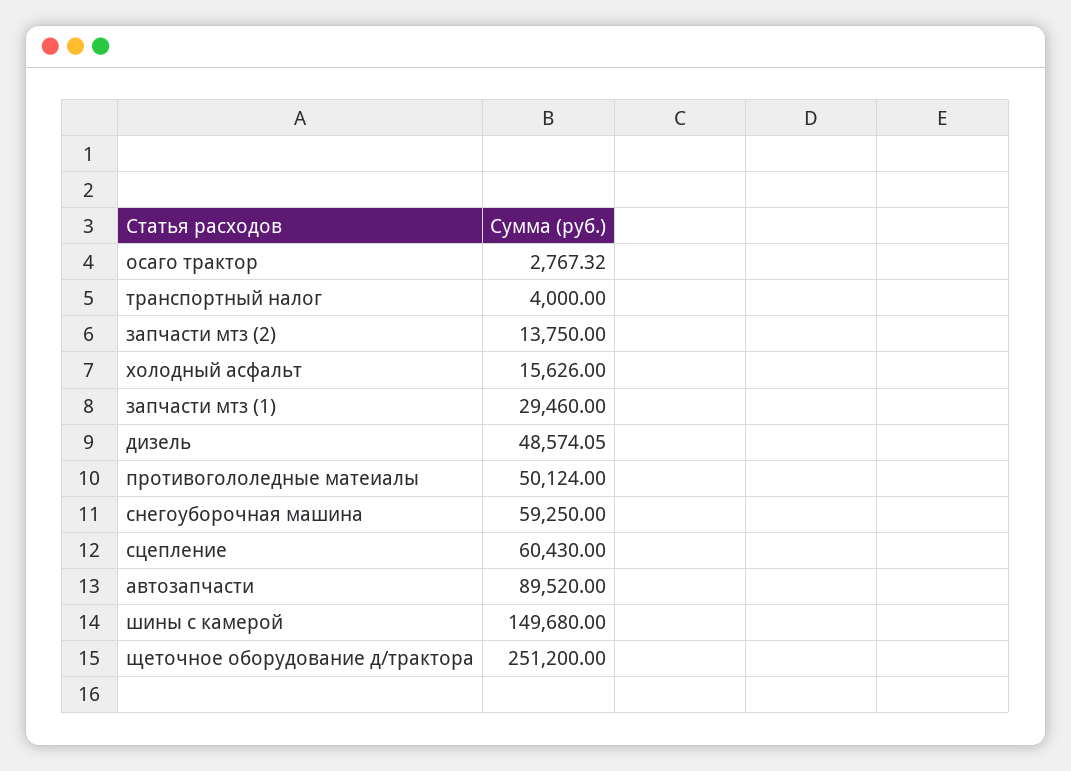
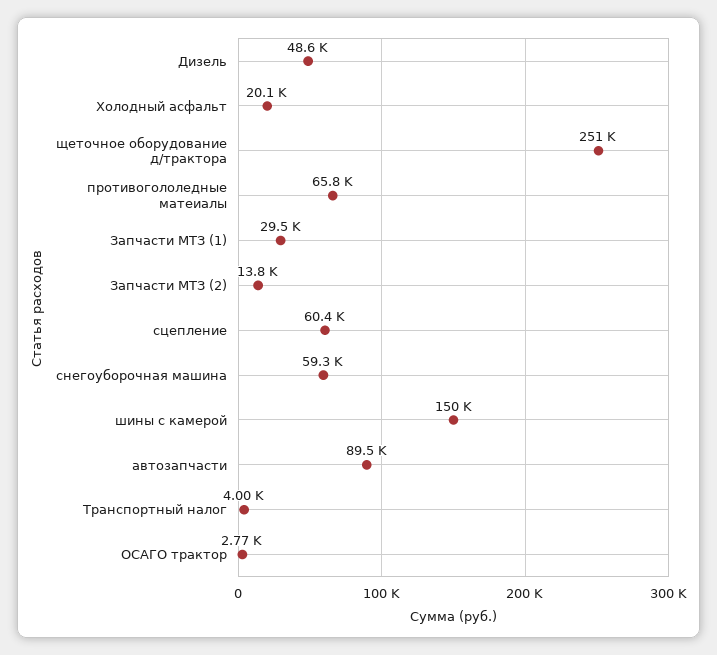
холодный асфальт: 15626 -> 20100
противогололедные матеиалы: 50124 -> 65800

